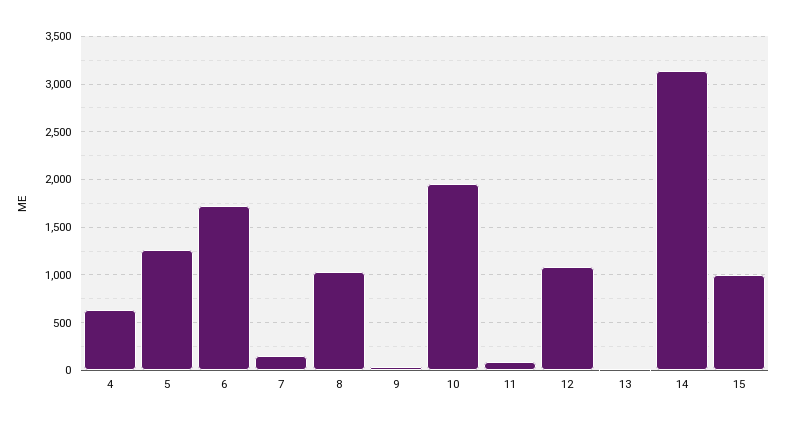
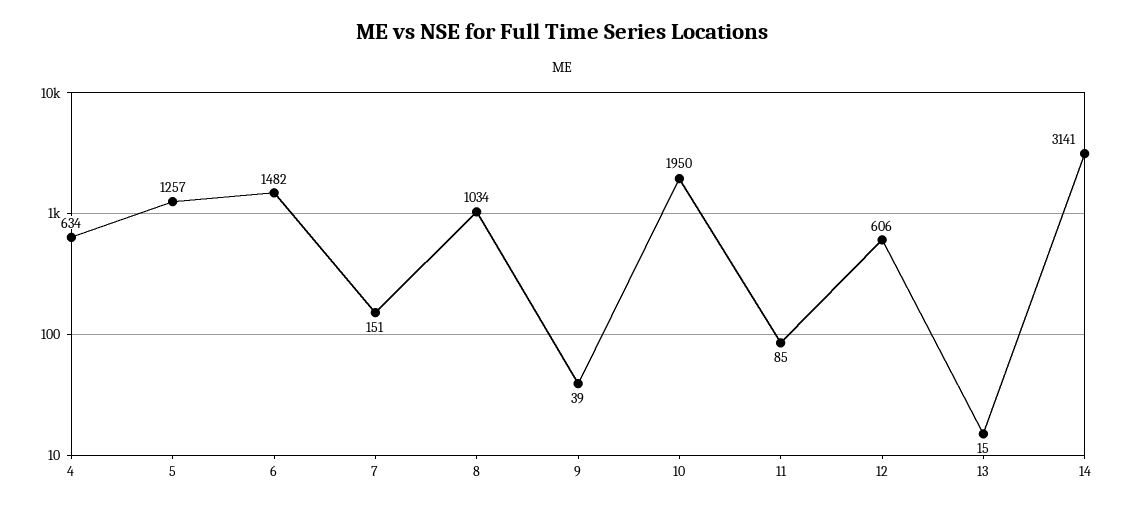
6: 1700 -> 1482
12: 1100 -> 606
15: 1000 -> none

